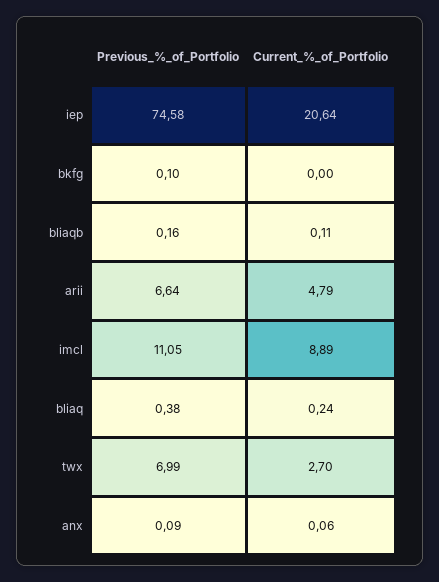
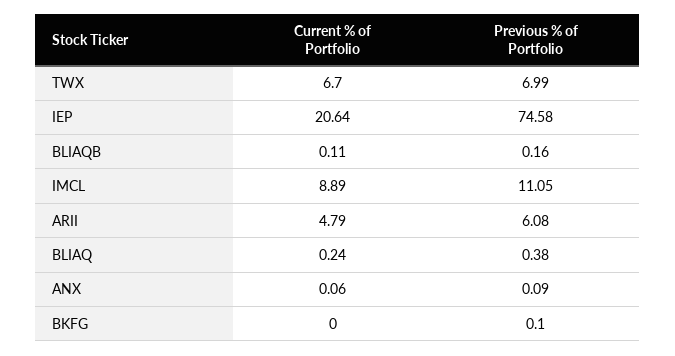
Previous_%_of_Portfolio, arii: 6.64 -> 6.08
Current_%_of_Portfolio, twx: 2.7 -> 6.7

